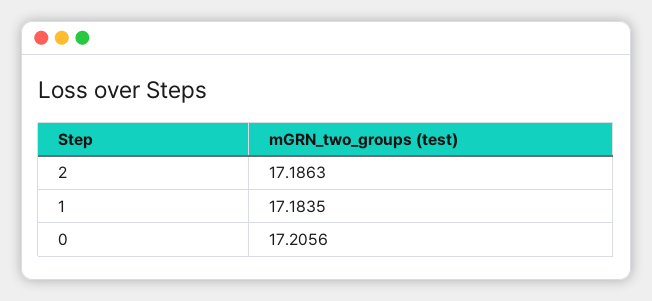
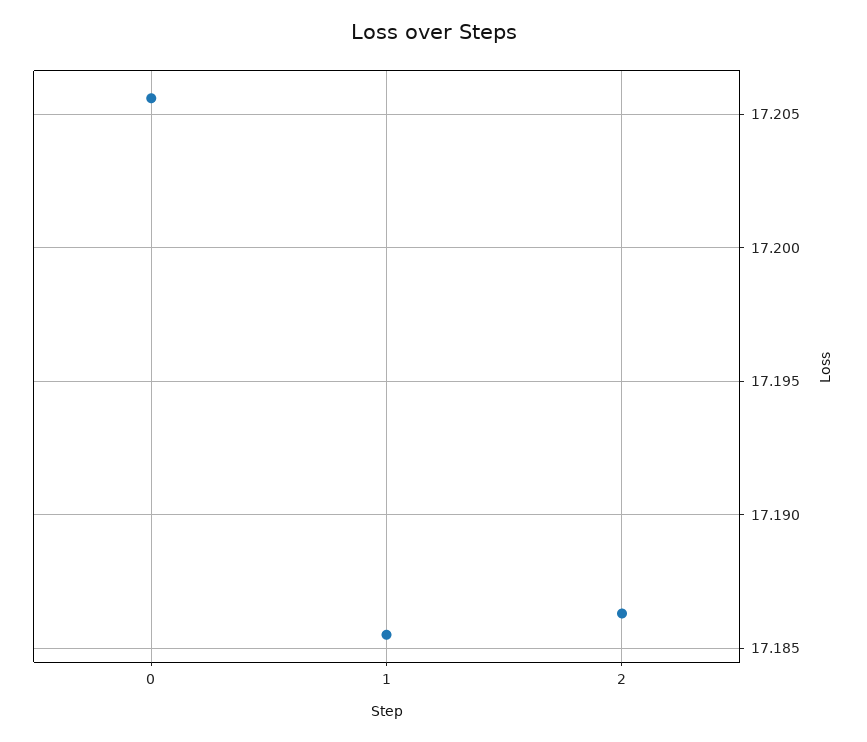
1: 17.1835 -> 17.1855

